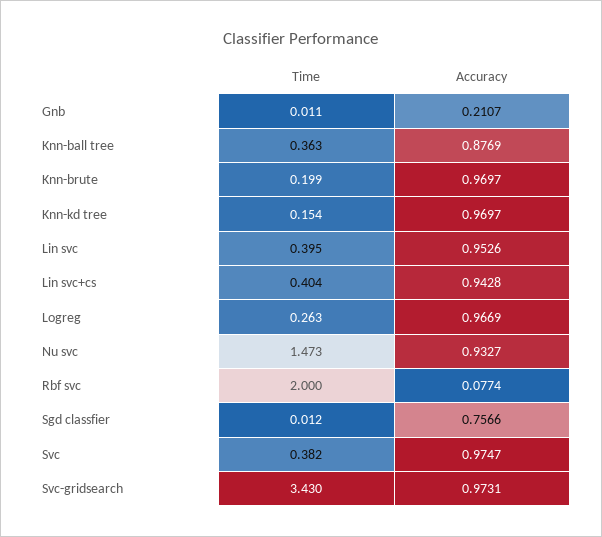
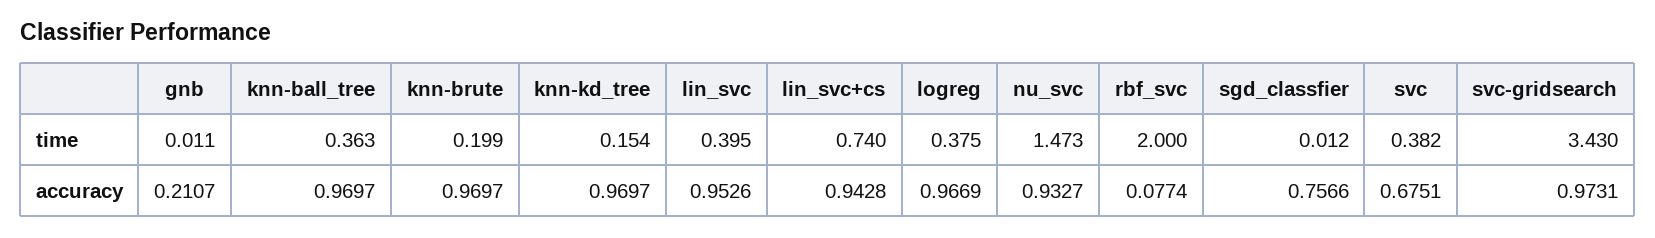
Accuracy, Knn-ball tree: 0.8769 -> 0.9697
Time, Lin svc+cs: 0.404 -> 0.74
Time, Logreg: 0.263 -> 0.375
Accuracy, Svc: 0.9747 -> 0.6751

